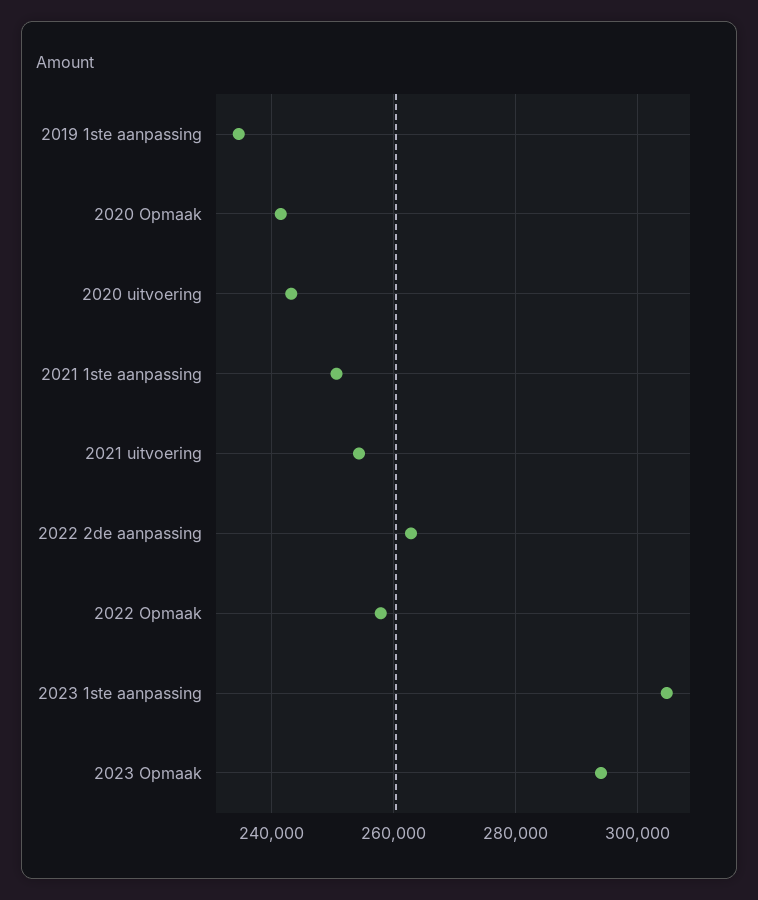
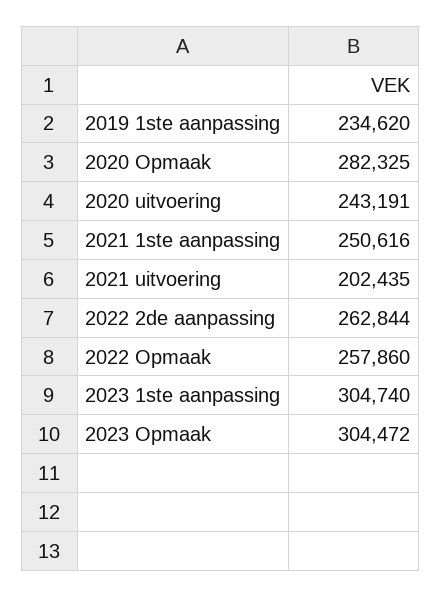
2020 Opmaak: 242000 -> 282325
2021 uitvoering: 254000 -> 202435
2023 Opmaak: 294000 -> 304472

